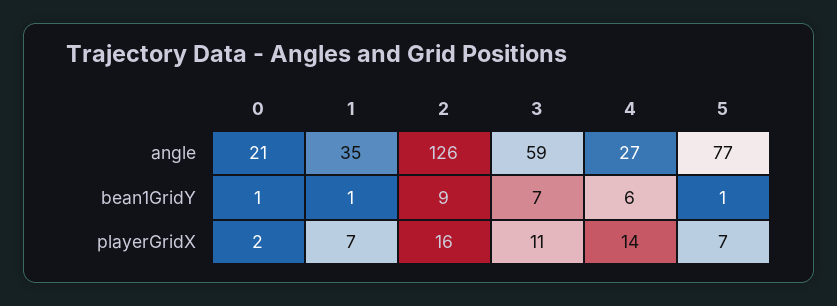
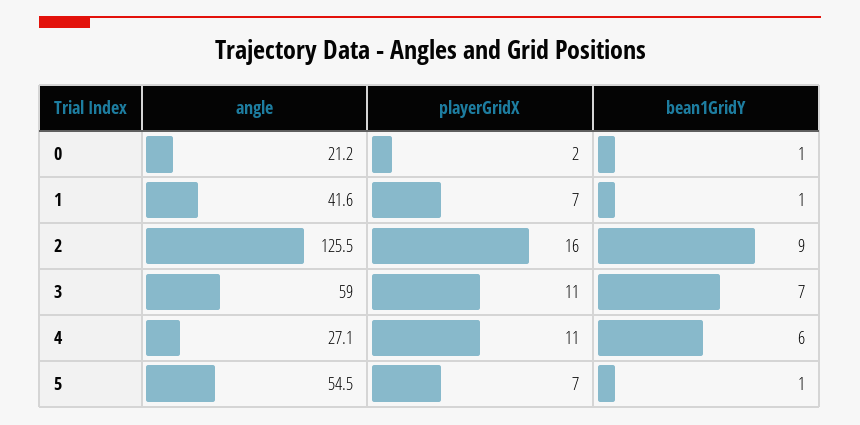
1, angle: 35 -> 41.6
5, angle: 77 -> 54.5
4, playerGridX: 14 -> 11

